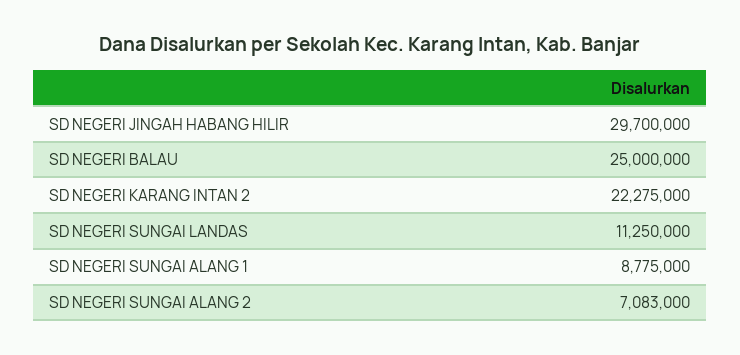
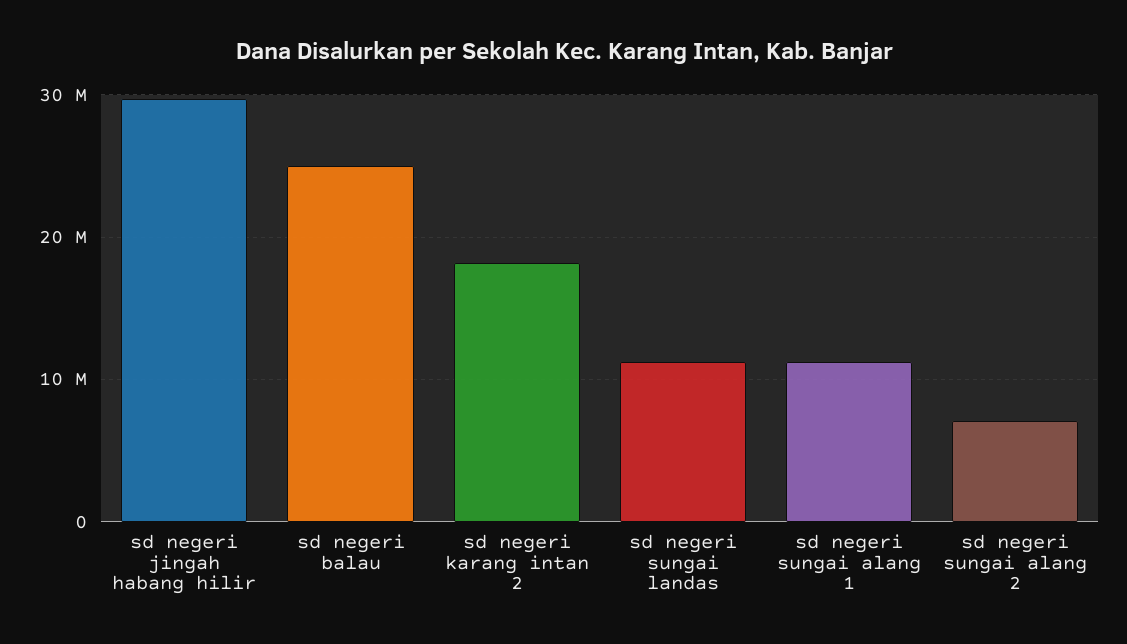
SD NEGERI KARANG INTAN 2: 22275000 -> 18000000
SD NEGERI SUNGAI ALANG 1: 8775000 -> 11000000

